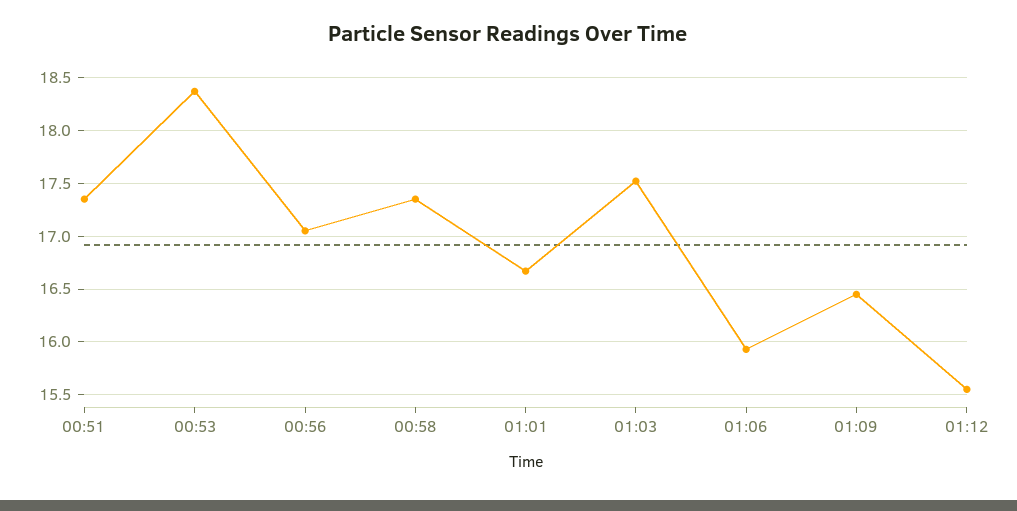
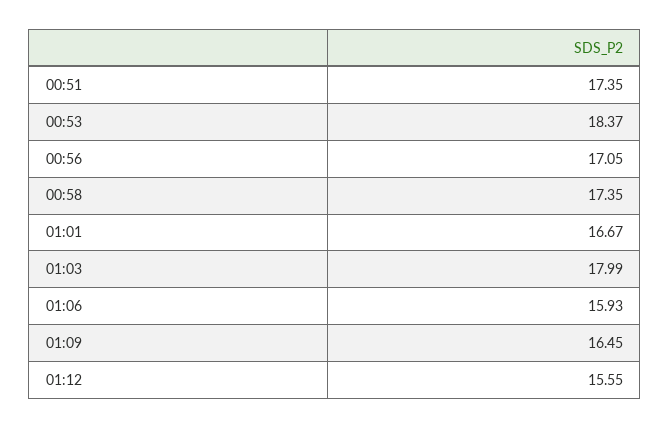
01:03: 17.5 -> 17.99

